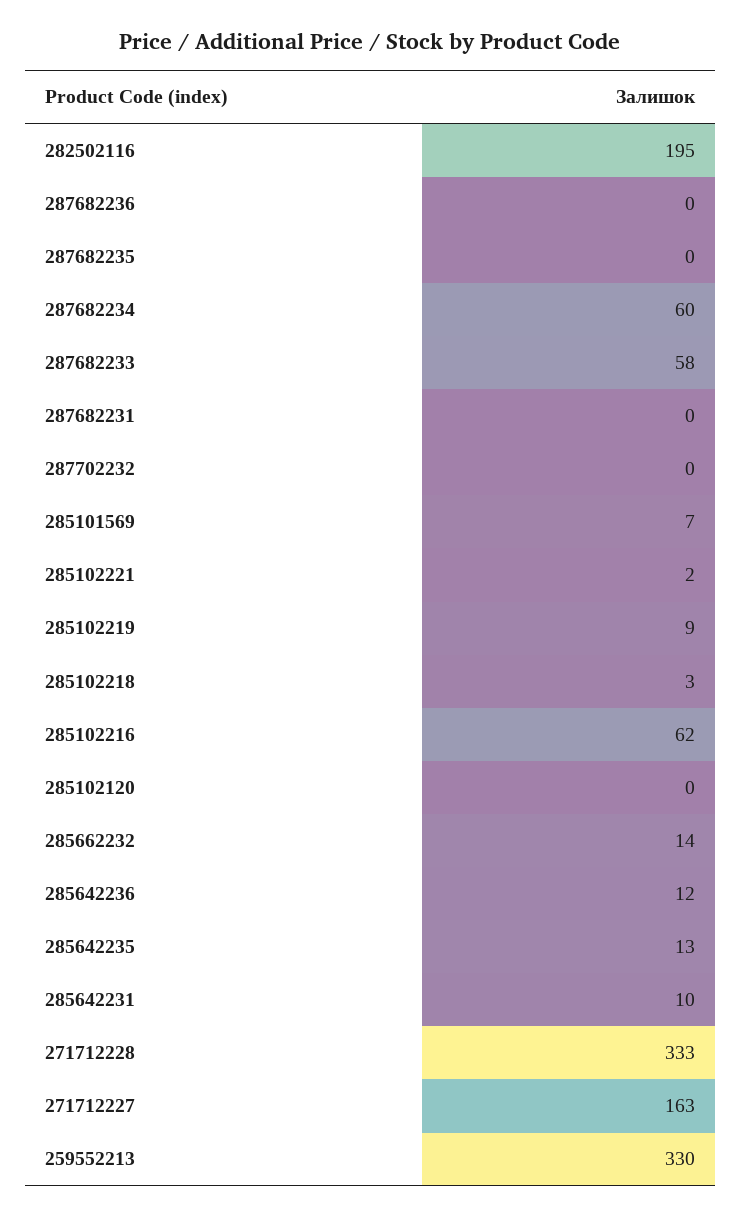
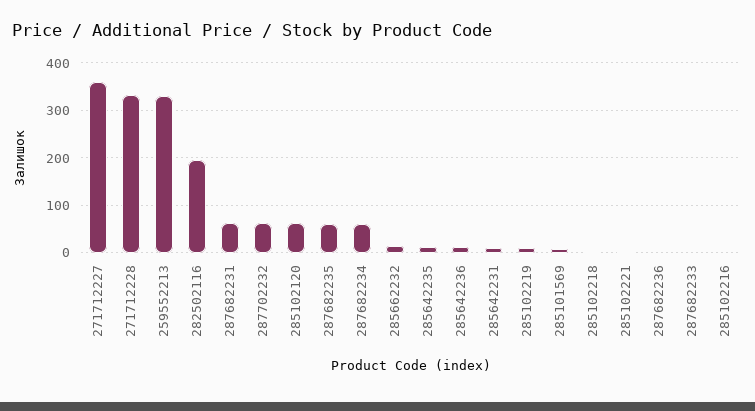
287682235: 0 -> 60
287682233: 58 -> 0
287682231: 0 -> 60
287702232: 0 -> 60
285102216: 62 -> 0
285102120: 0 -> 60
271712227: 163 -> 360

